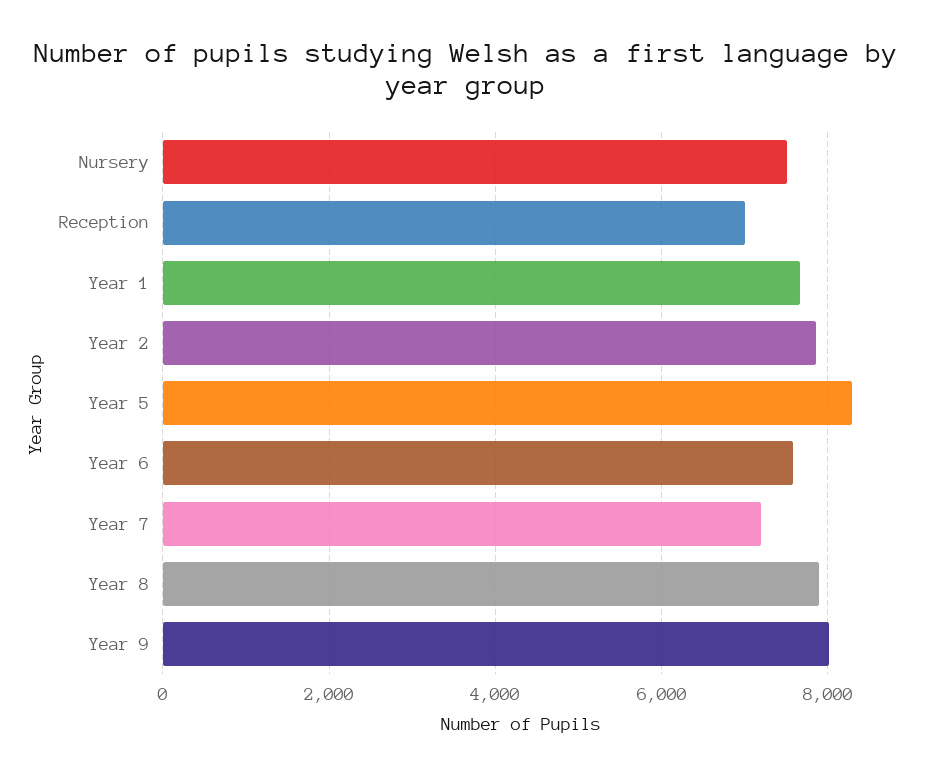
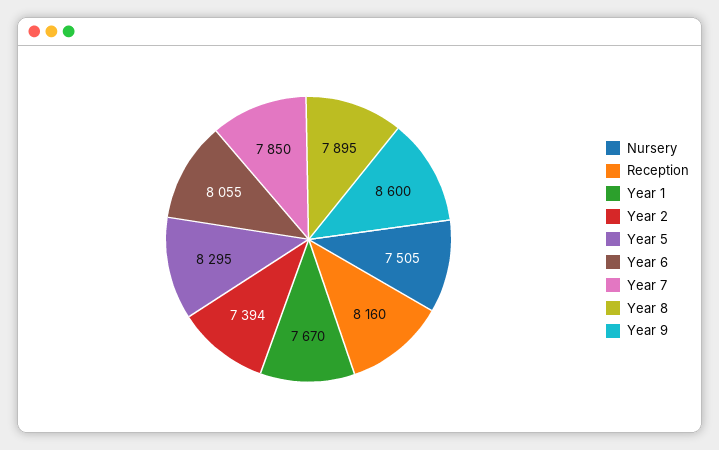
Reception: 7000 -> 8160
Year 2: 7800 -> 7394
Year 6: 7600 -> 8055
Year 7: 7200 -> 7850
Year 9: 8000 -> 8600

